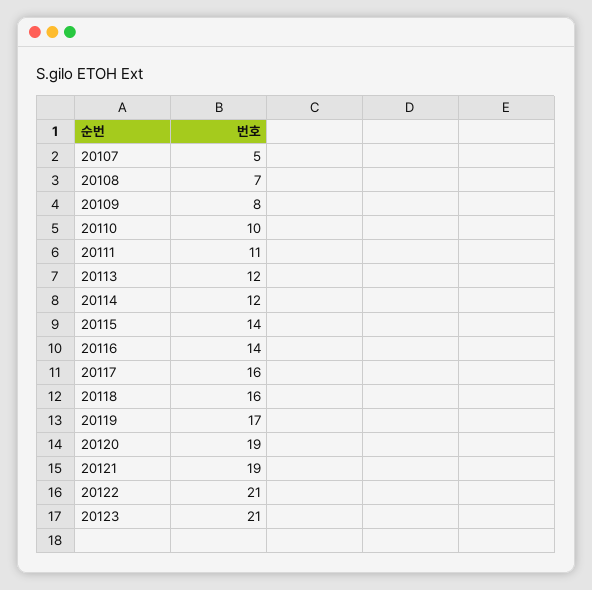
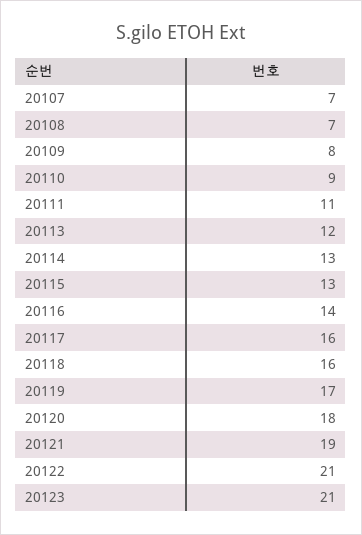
20107: 5 -> 7
20110: 10 -> 9
20114: 12 -> 13
20115: 14 -> 13
20120: 19 -> 18

